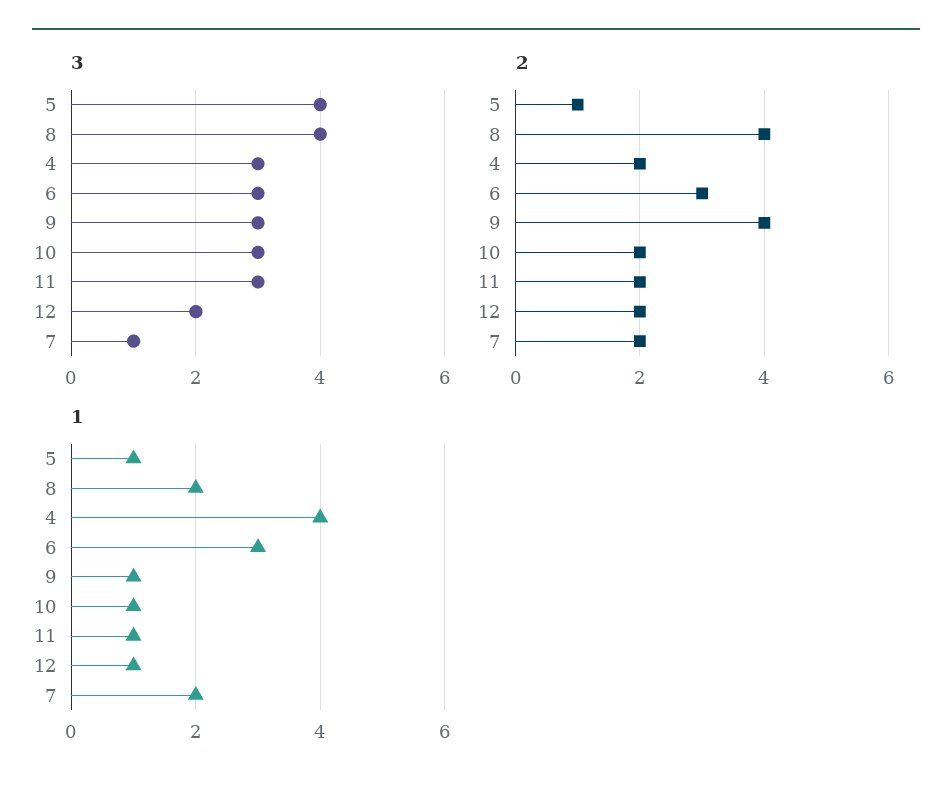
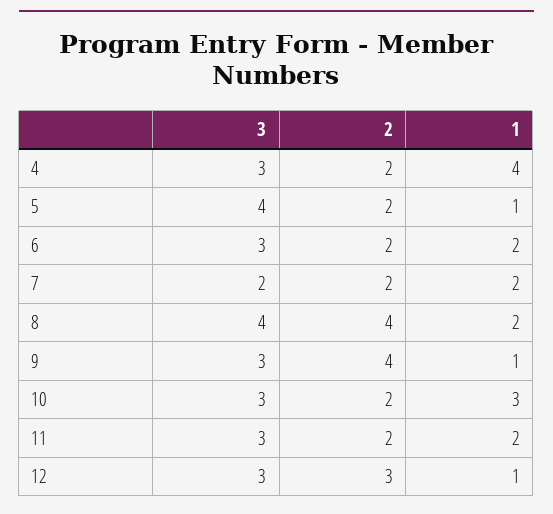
3, 12: 2 -> 3
3, 7: 1 -> 2
2, 5: 1 -> 2
2, 6: 3 -> 2
2, 12: 2 -> 3
1, 6: 3 -> 2
1, 10: 1 -> 3
1, 11: 1 -> 2

